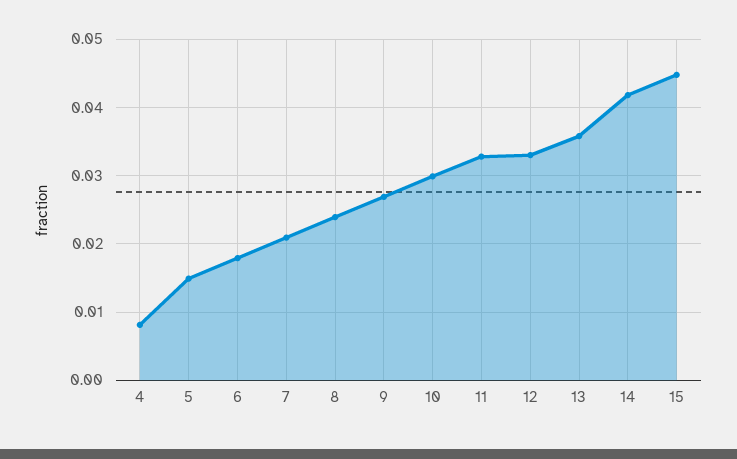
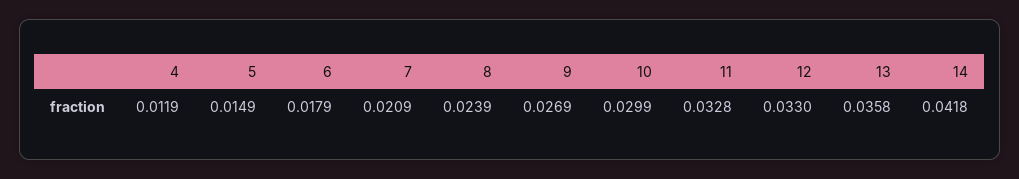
4: 0.008 -> 0.0119
15: 0.045 -> none

